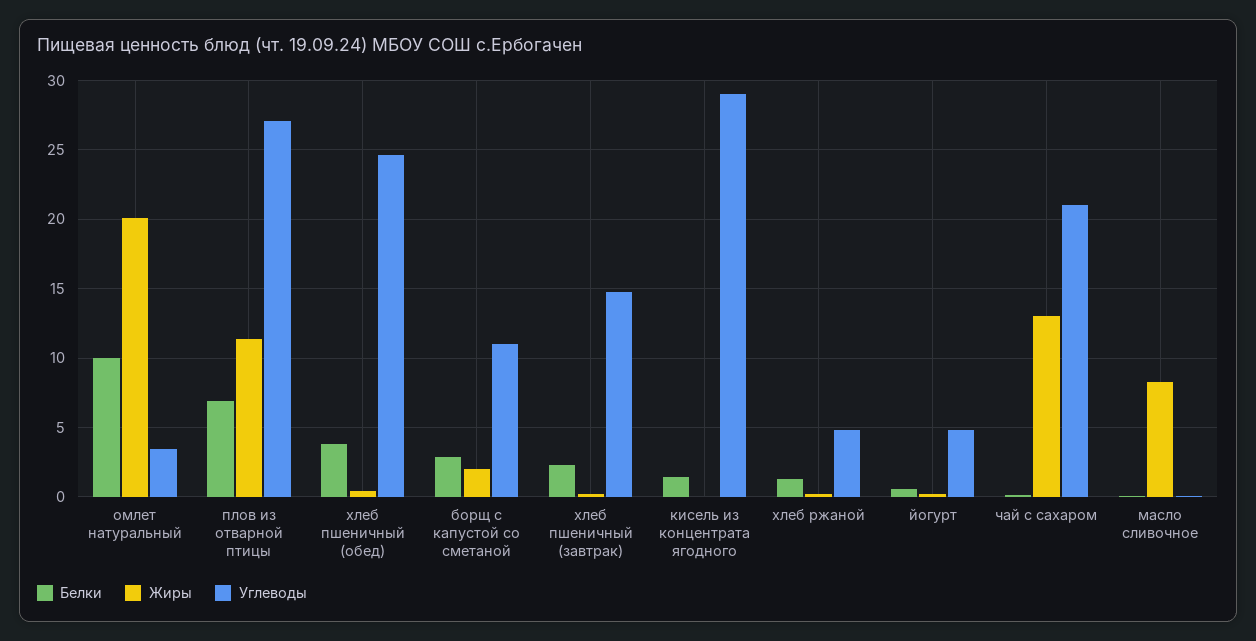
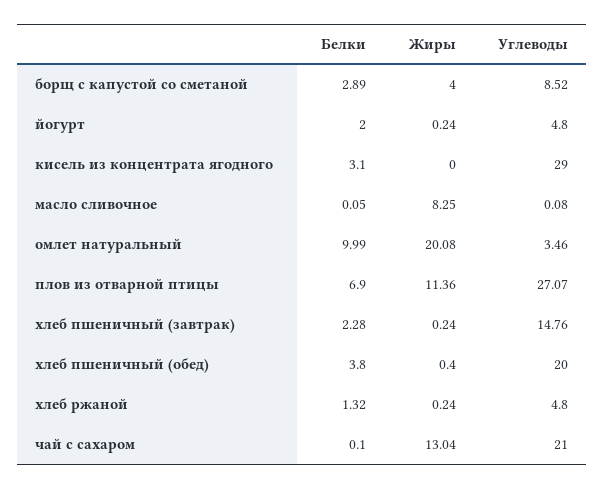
Углеводы, хлеб пшеничный (обед): 24.5 -> 20
Жиры, борщ с капустой со сметаной: 2 -> 4
Углеводы, борщ с капустой со сметаной: 11 -> 8.52
Белки, кисель из концентрата ягодного: 1.5 -> 3.1
Белки, йогурт: 0.5 -> 2

